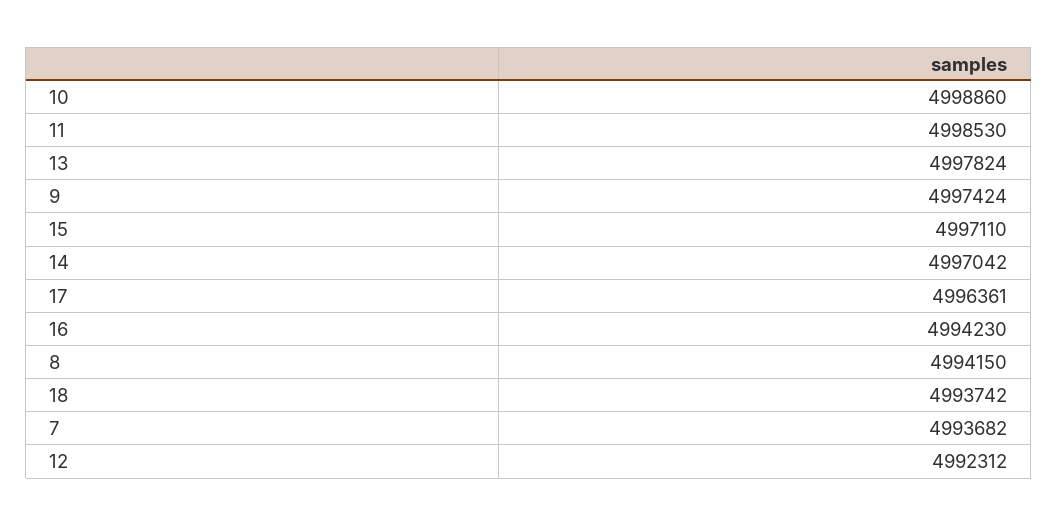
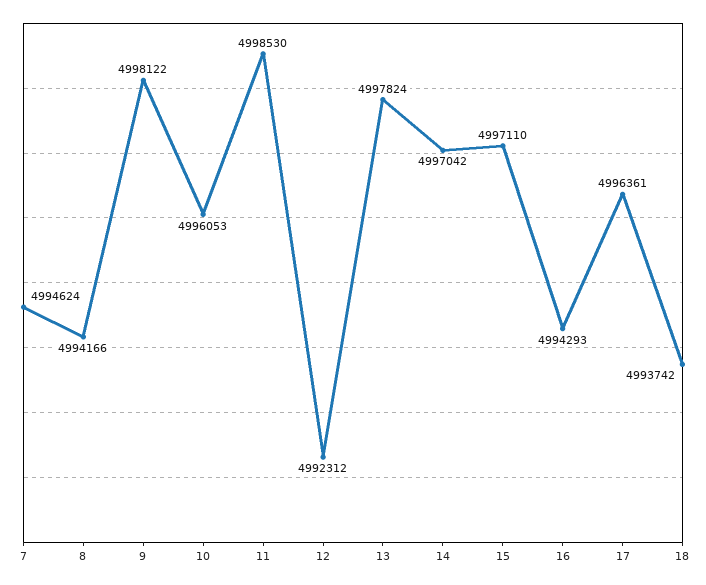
10: 4998860 -> 4996053
9: 4997424 -> 4998122
16: 4994230 -> 4994293
8: 4994150 -> 4994166
7: 4993682 -> 4994624

